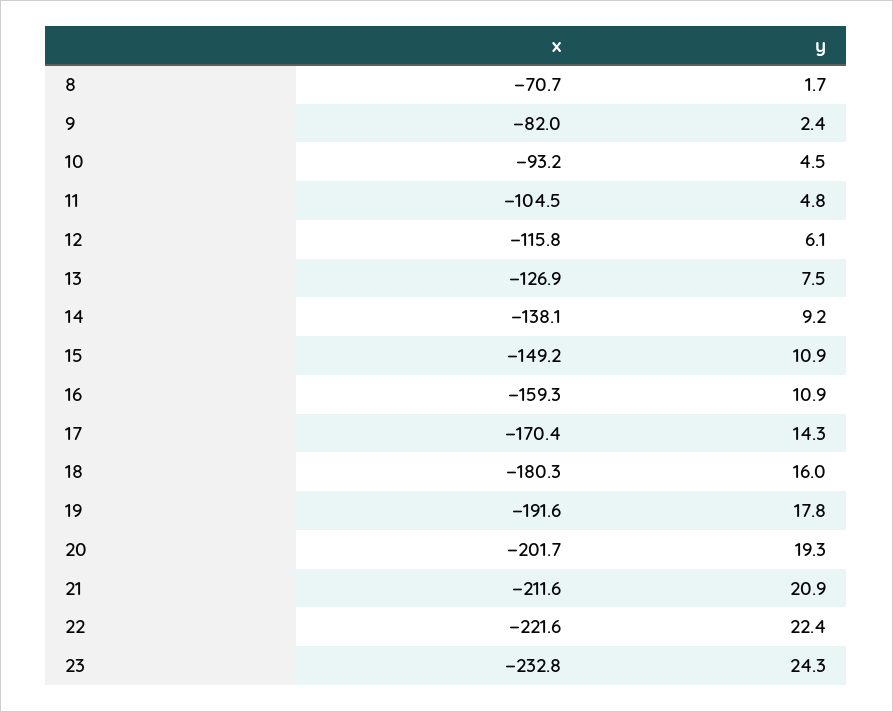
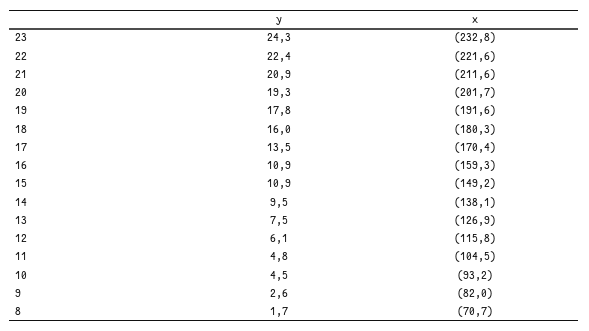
y, 9: 2.4 -> 2.6
y, 14: 9.2 -> 9.5
y, 17: 14.3 -> 13.5

